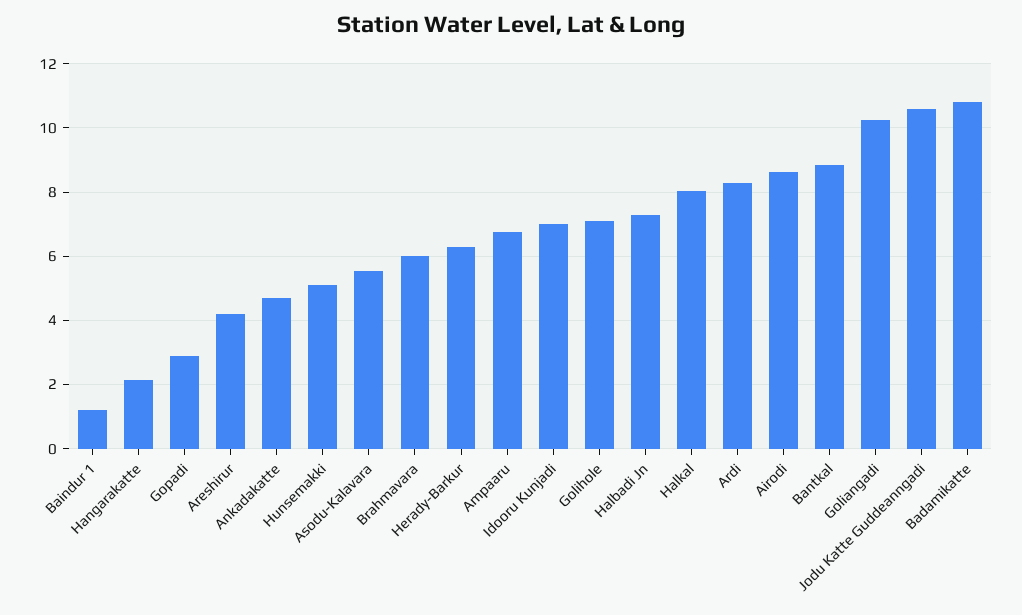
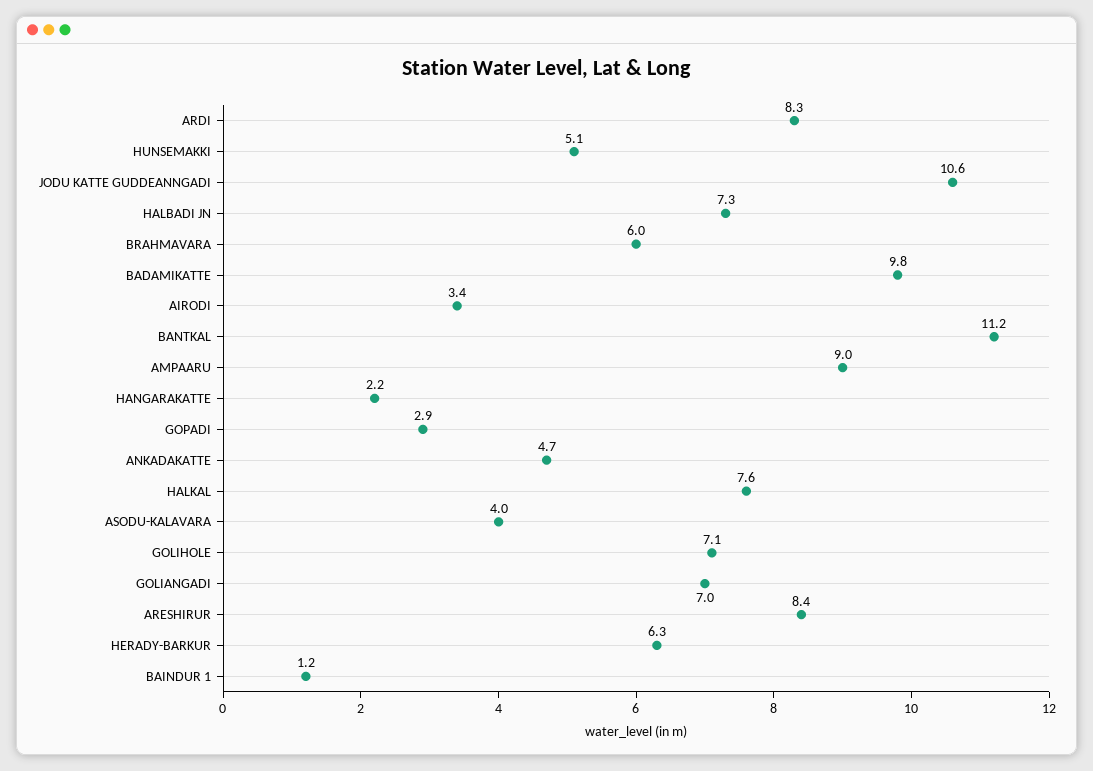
Areshirur: 4.2 -> 8.4
Asodu-Kalavara: 5.6 -> 4
Ampaaru: 6.8 -> 9
Idooru Kunjadi: 7 -> none
Halkal: 8 -> 7.6
Airodi: 8.6 -> 3.4
Bantkal: 8.8 -> 11.2
Goliangadi: 10.2 -> 7
Badamikatte: 10.8 -> 9.8

